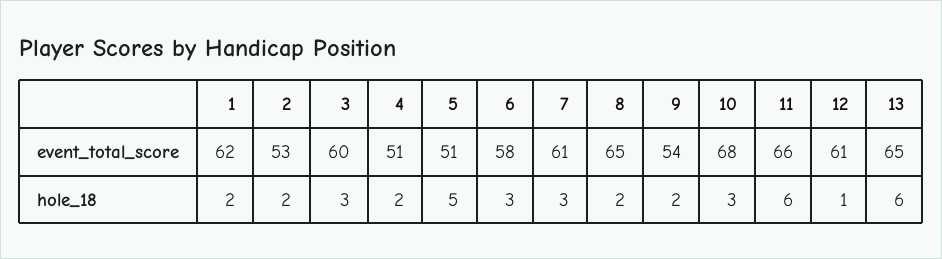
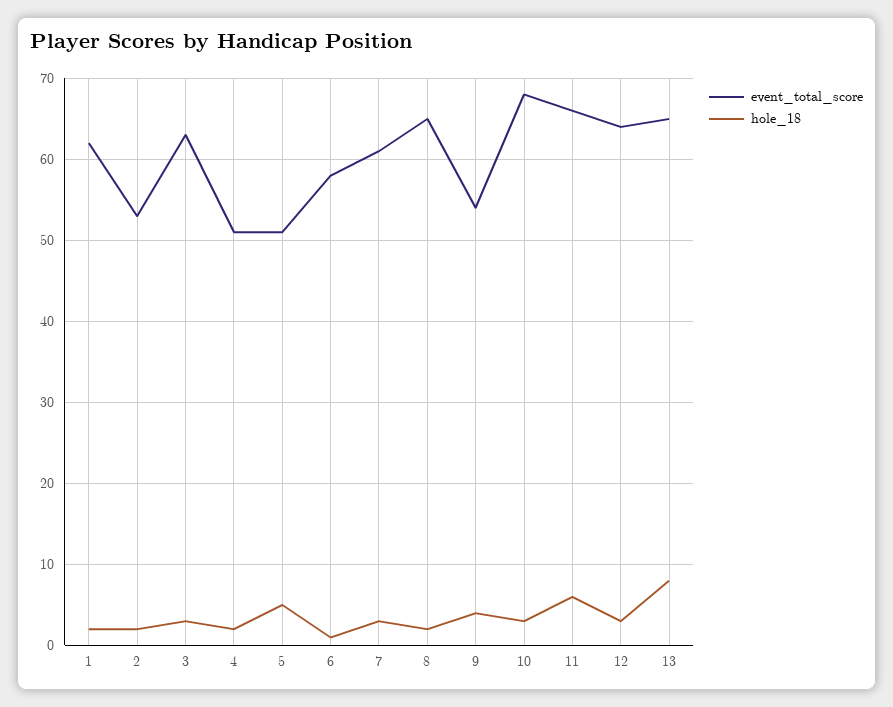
event_total_score, 3: 60 -> 63
event_total_score, 12: 61 -> 64
hole_18, 6: 3 -> 1
hole_18, 9: 2 -> 4
hole_18, 12: 1 -> 3
hole_18, 13: 6 -> 8

